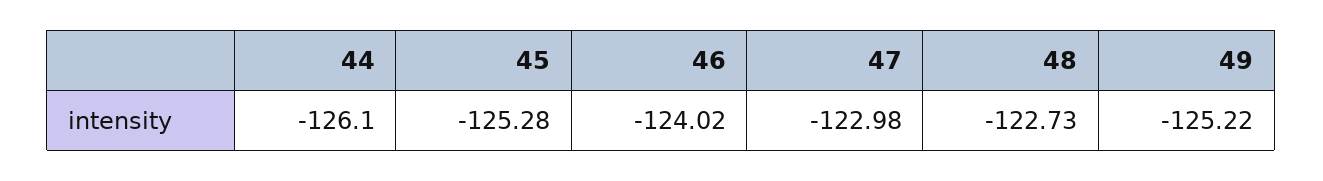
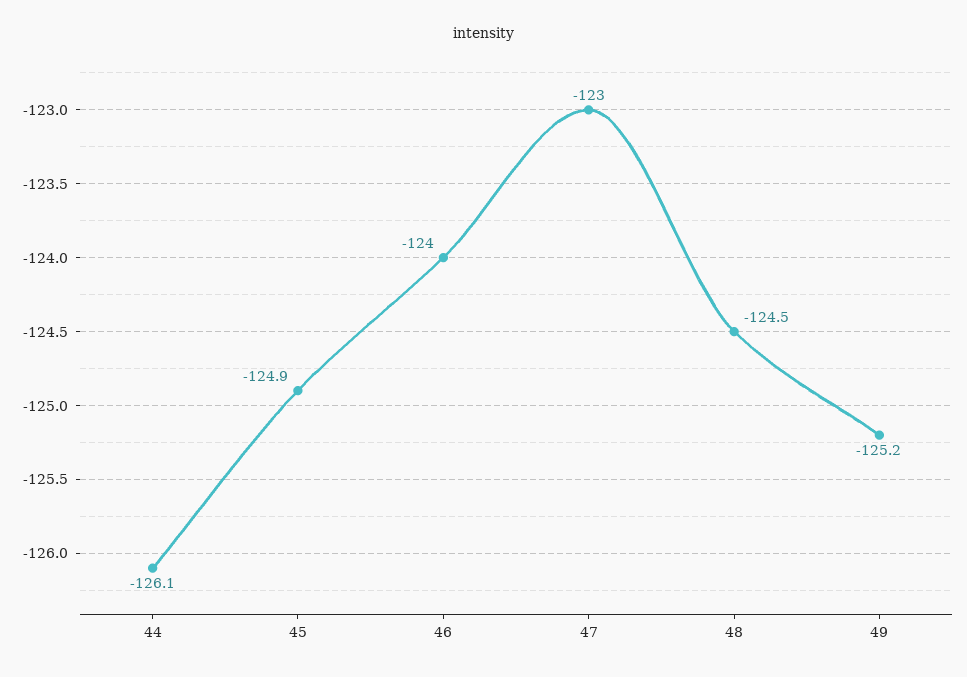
45: -125.28 -> -124.9
48: -122.73 -> -124.5

